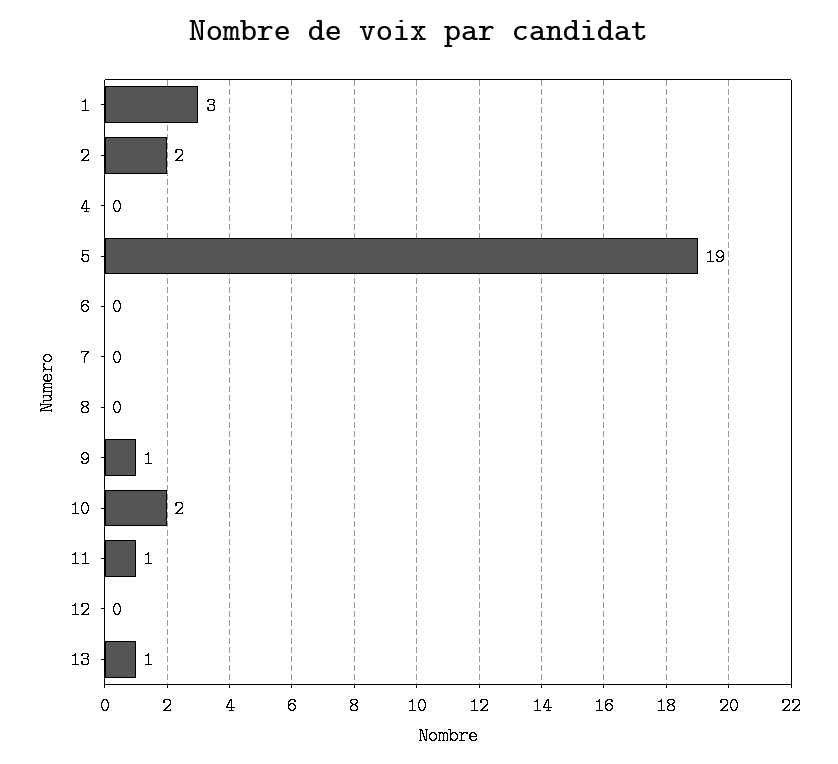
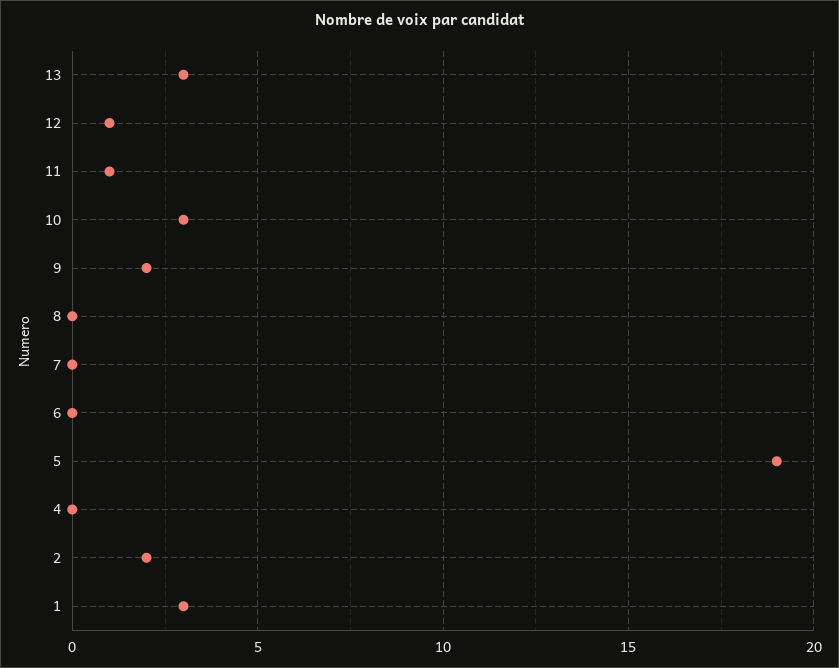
9: 1 -> 2
10: 2 -> 3
12: 0 -> 1
13: 1 -> 3

